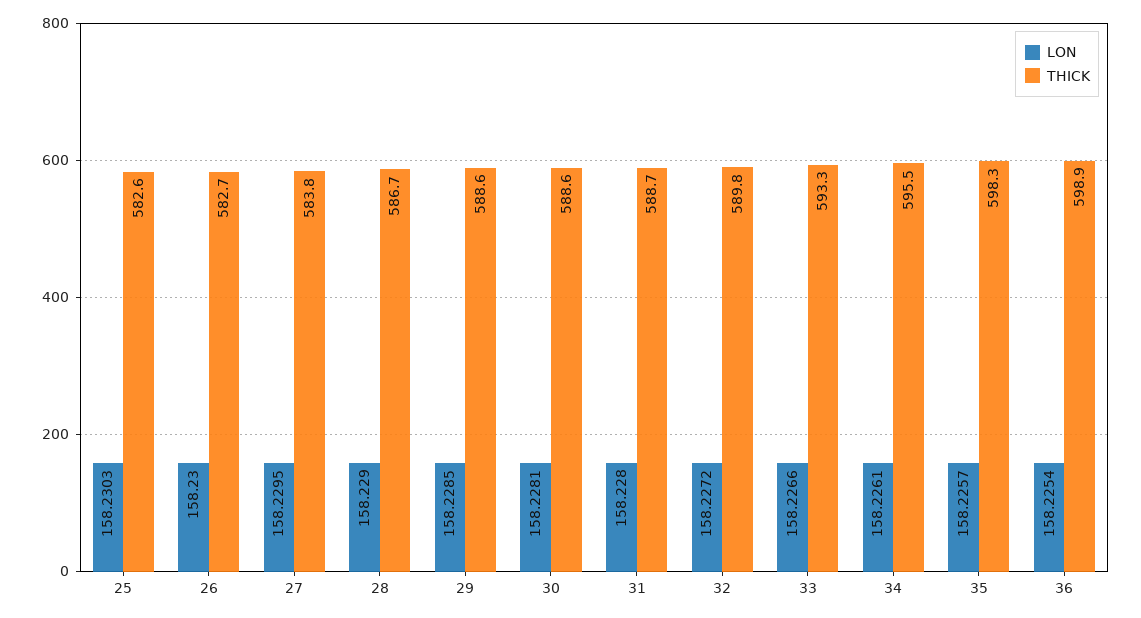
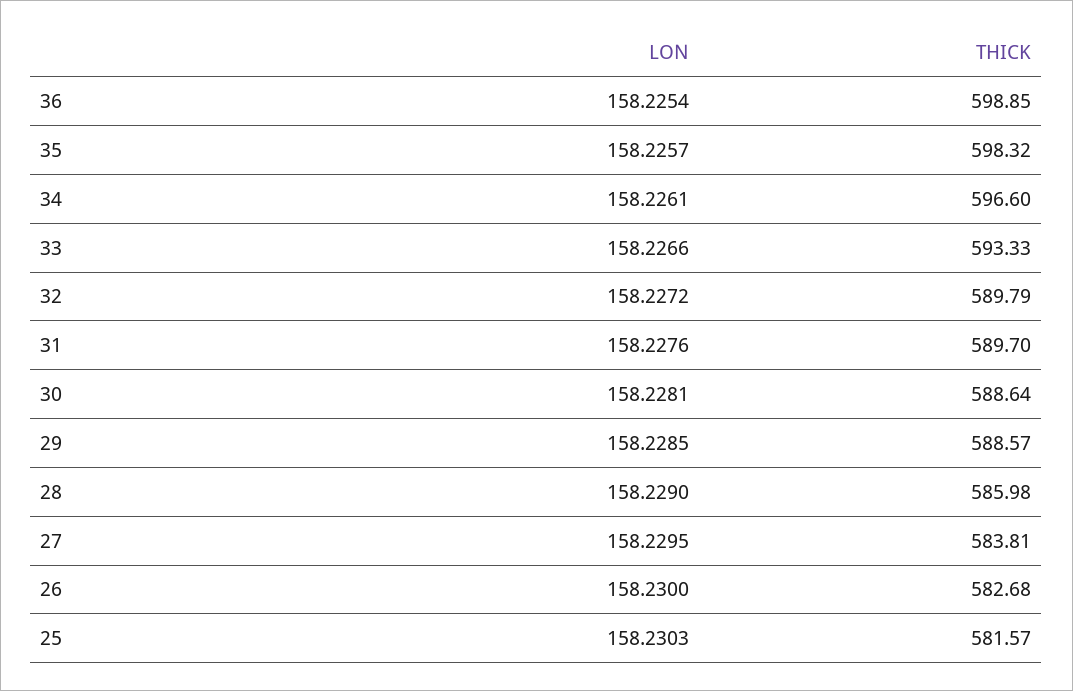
THICK, 25: 582.6 -> 581.57
THICK, 28: 586.7 -> 585.98
LON, 31: 158.228 -> 158.2276
THICK, 31: 588.7 -> 589.7
THICK, 34: 595.5 -> 596.6

